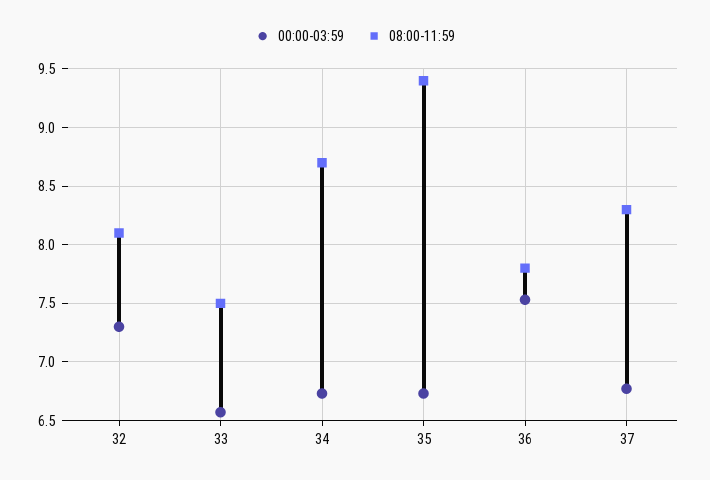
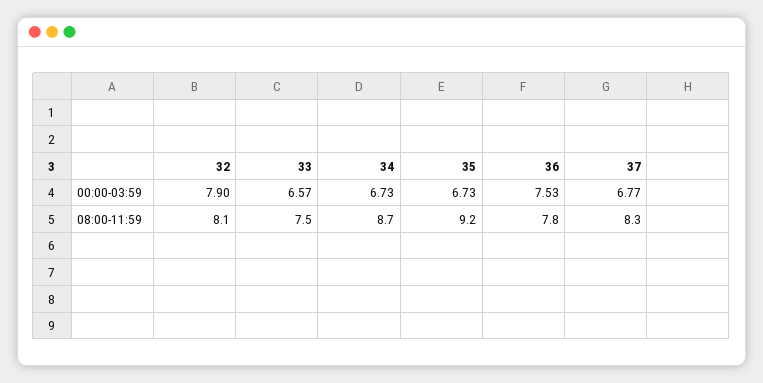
00:00-03:59, 32: 7.3 -> 7.9
08:00-11:59, 35: 9.4 -> 9.2

